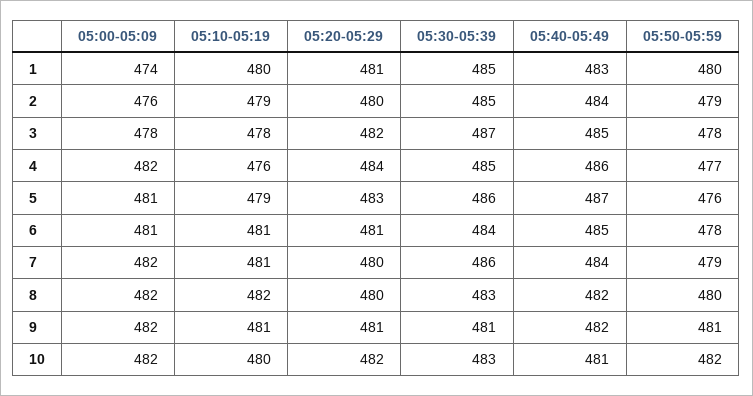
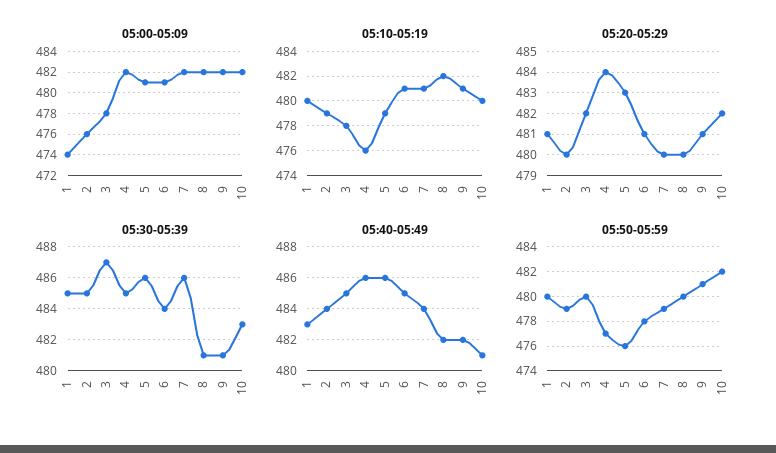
05:50-05:59, 3: 478 -> 480
05:40-05:49, 5: 487 -> 486
05:30-05:39, 8: 483 -> 481

